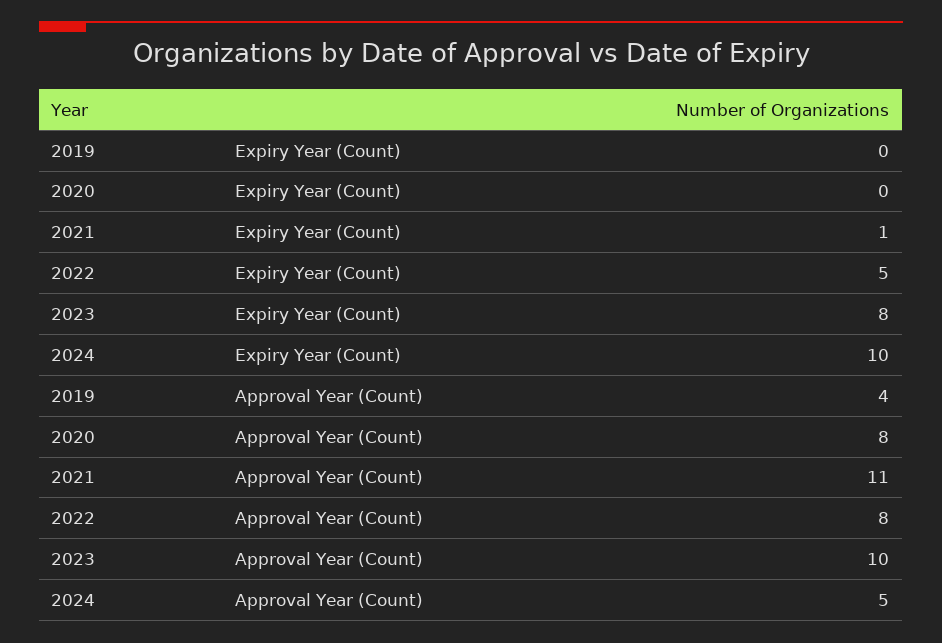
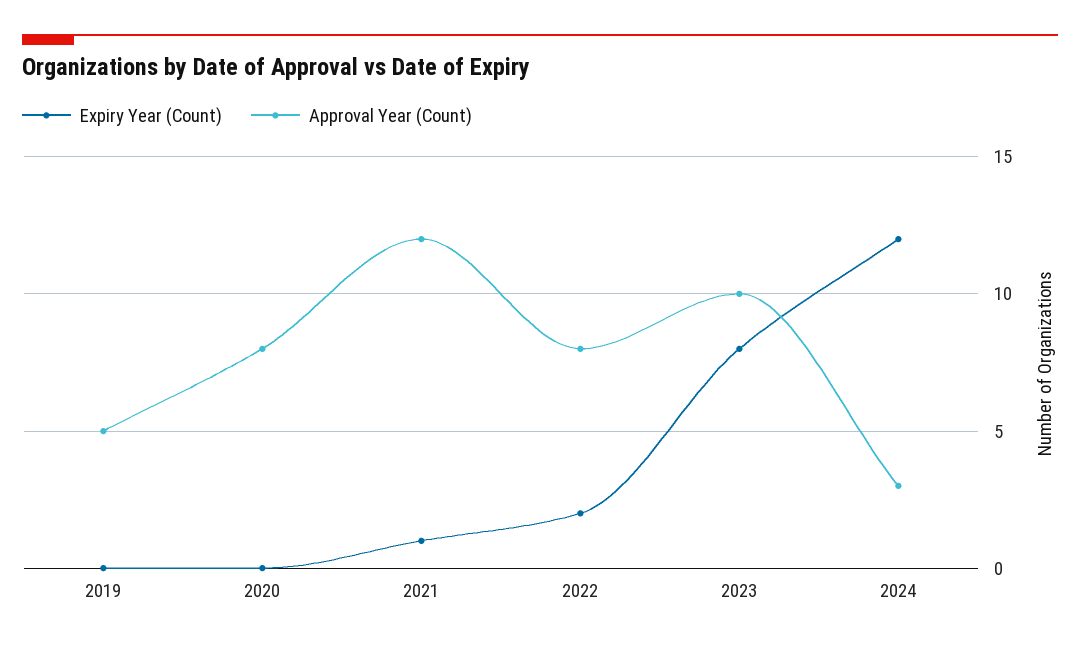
Expiry Year (Count), 2022: 5 -> 2
Expiry Year (Count), 2024: 10 -> 12
Approval Year (Count), 2019: 4 -> 5
Approval Year (Count), 2021: 11 -> 12
Approval Year (Count), 2024: 5 -> 3

